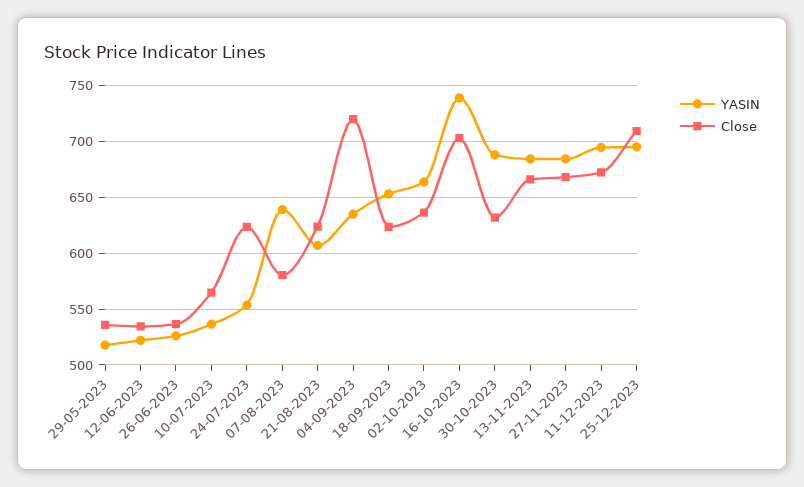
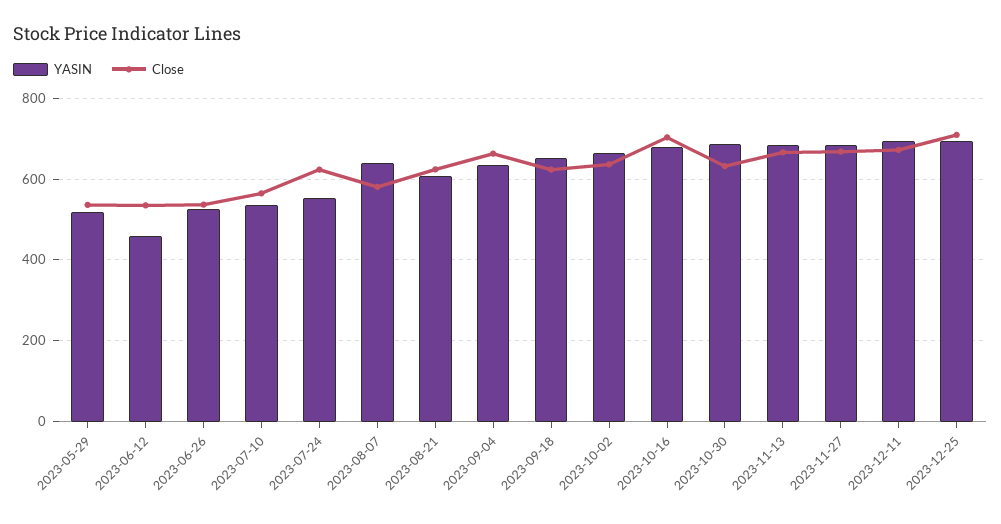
YASIN, 12-06-2023: 520 -> 460
Close, 04-09-2023: 720 -> 660
YASIN, 16-10-2023: 740 -> 680

